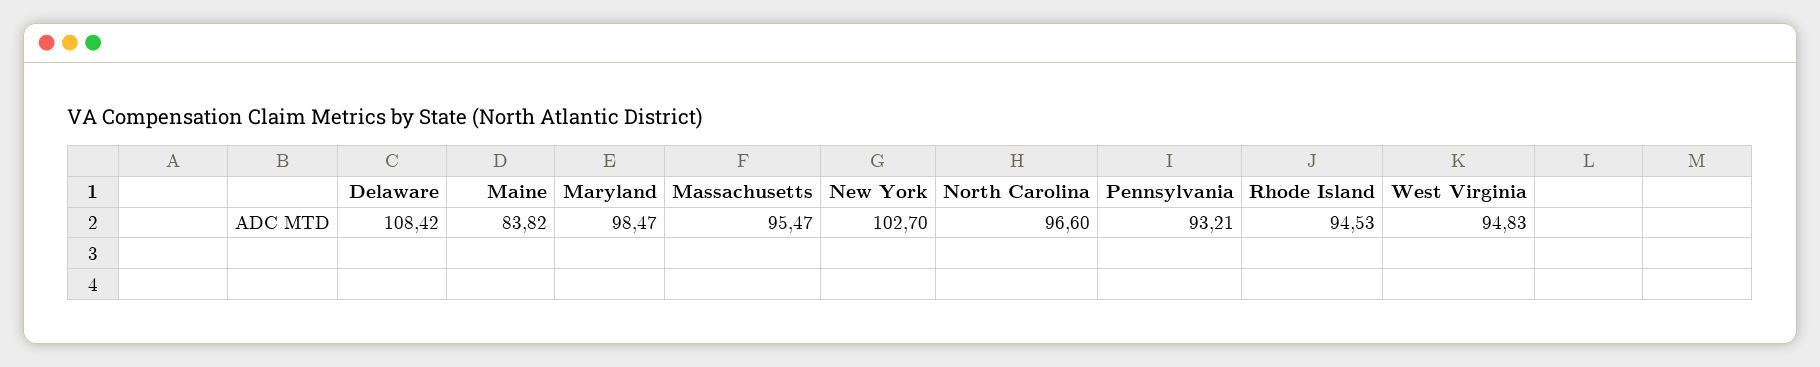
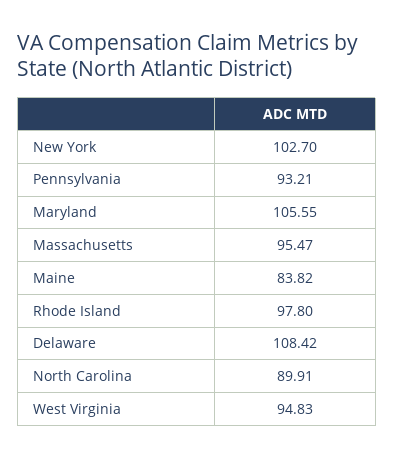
Maryland: 98.47 -> 105.55
North Carolina: 96.6 -> 89.91
Rhode Island: 94.53 -> 97.8

